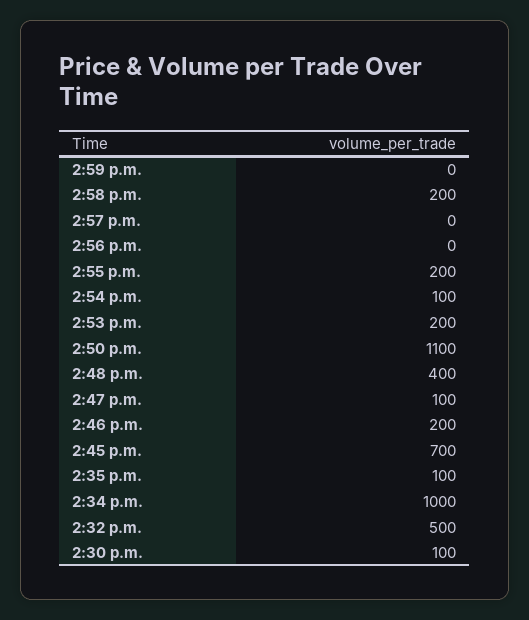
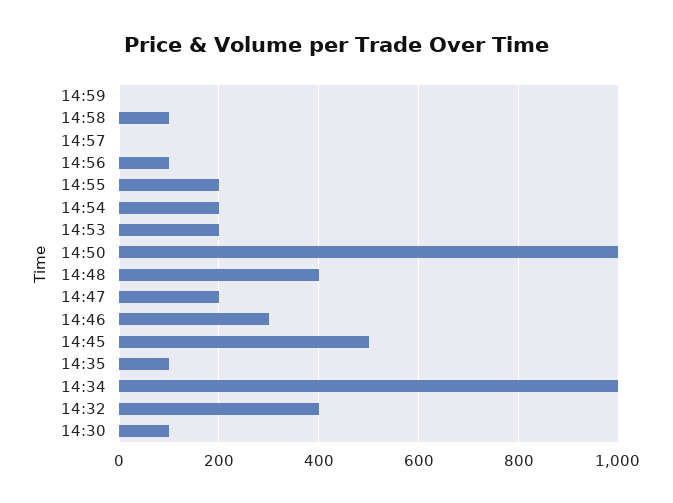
2:58 p.m.: 200 -> 100
2:56 p.m.: 0 -> 100
2:54 p.m.: 100 -> 200
2:50 p.m.: 1100 -> 1000
2:47 p.m.: 100 -> 200
2:46 p.m.: 200 -> 300
2:45 p.m.: 700 -> 500
2:32 p.m.: 500 -> 400

